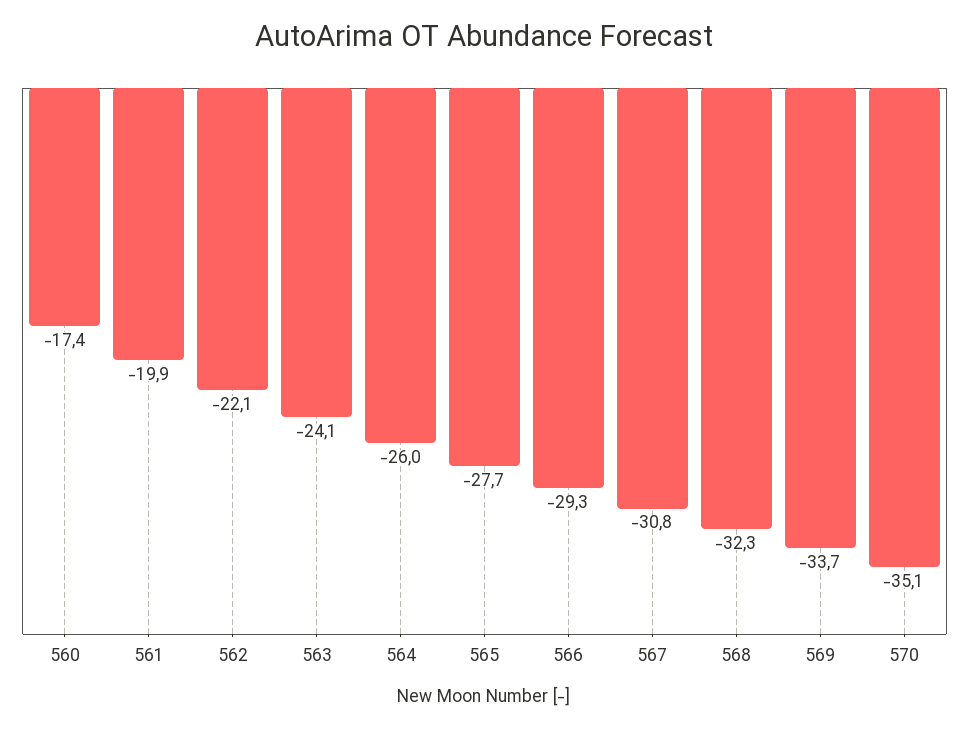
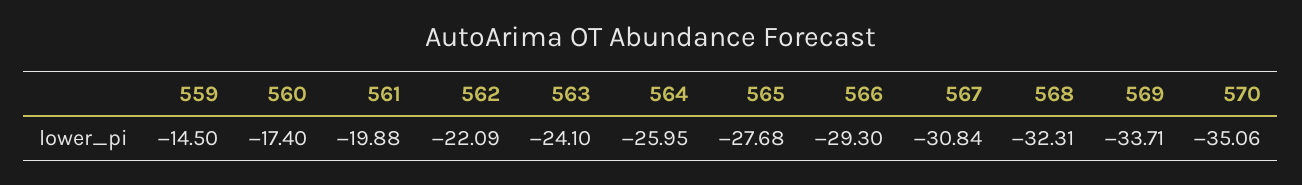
559: none -> -14.5

